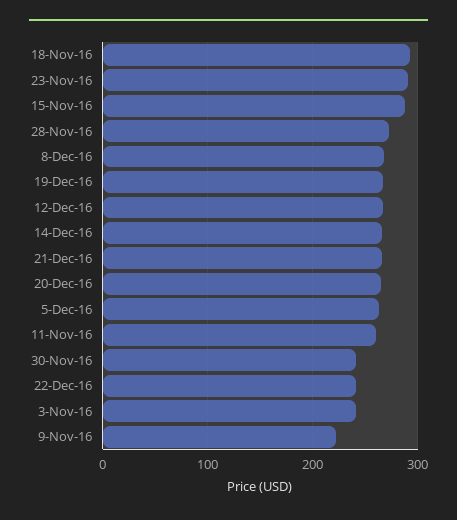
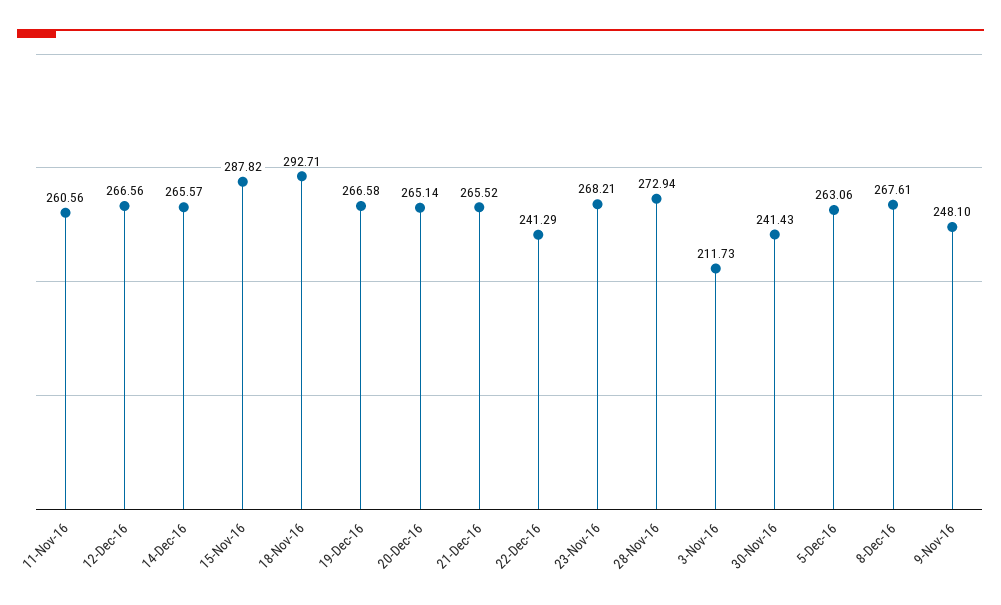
23-Nov-16: 290 -> 268.21
3-Nov-16: 240 -> 211.73
9-Nov-16: 220 -> 248.1

